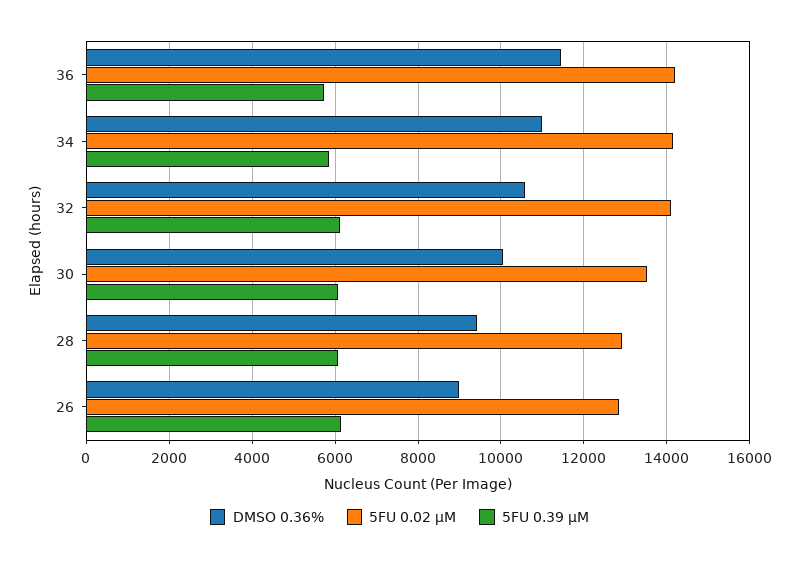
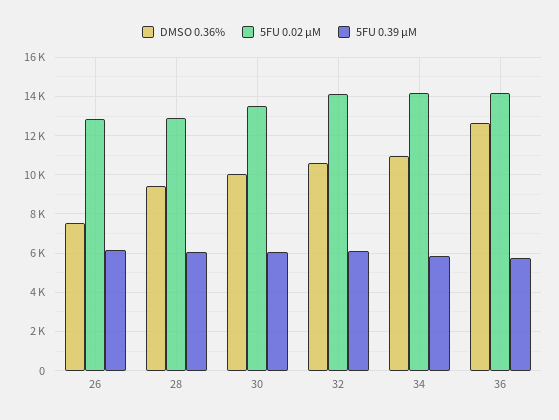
DMSO 0.36%, 36: 11400 -> 12500
DMSO 0.36%, 26: 9000 -> 7500

